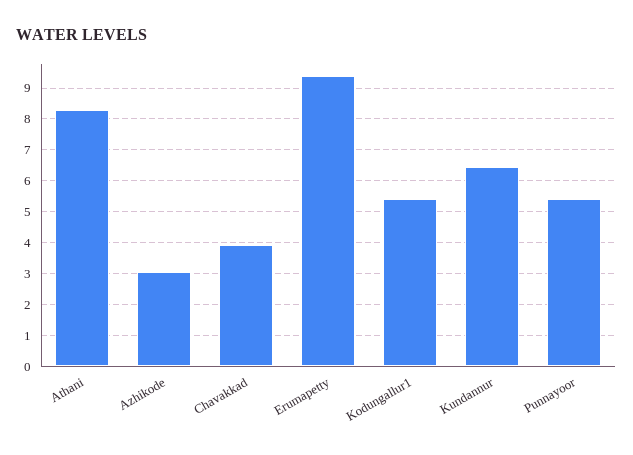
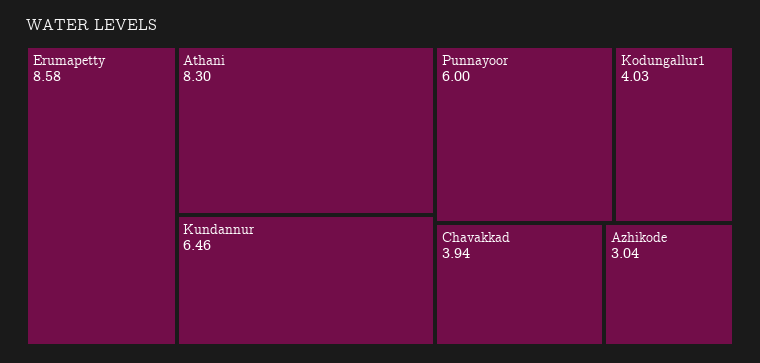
Erumapetty: 9.4 -> 8.58
Kodungallur1: 5.4 -> 4.03
Punnayoor: 5.4 -> 6

